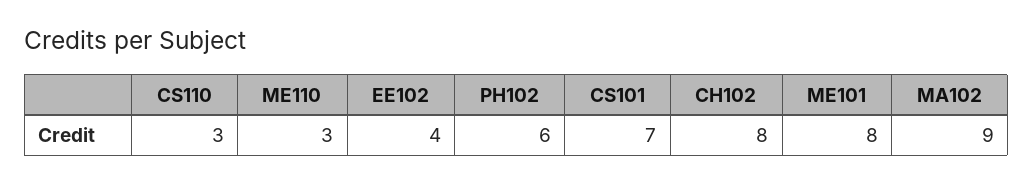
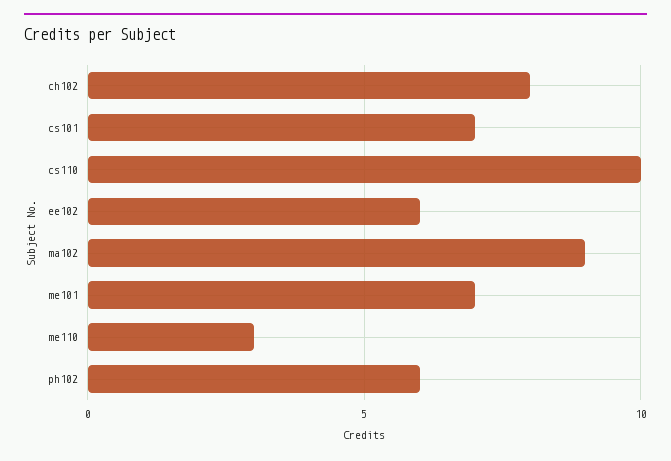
CS110: 3 -> 10
EE102: 4 -> 6
ME101: 8 -> 7

